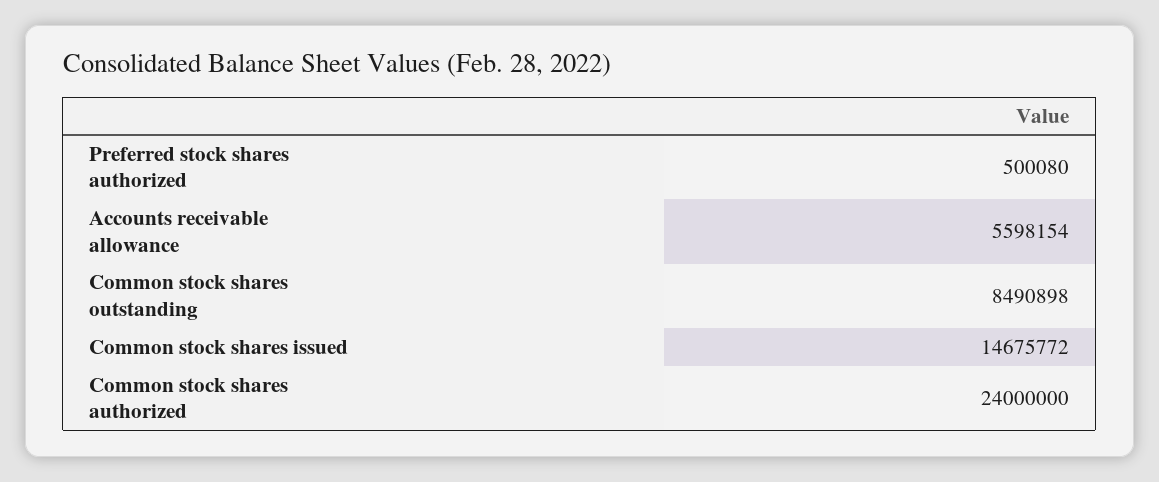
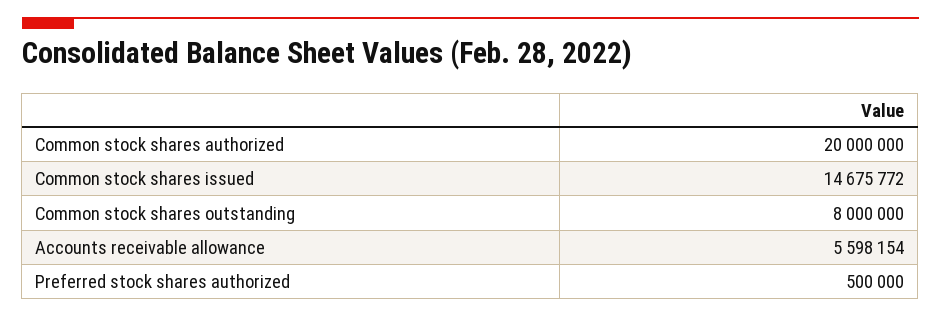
Preferred stock shares authorized: 500080 -> 500000
Common stock shares outstanding: 8490898 -> 8000000
Common stock shares authorized: 24000000 -> 20000000

